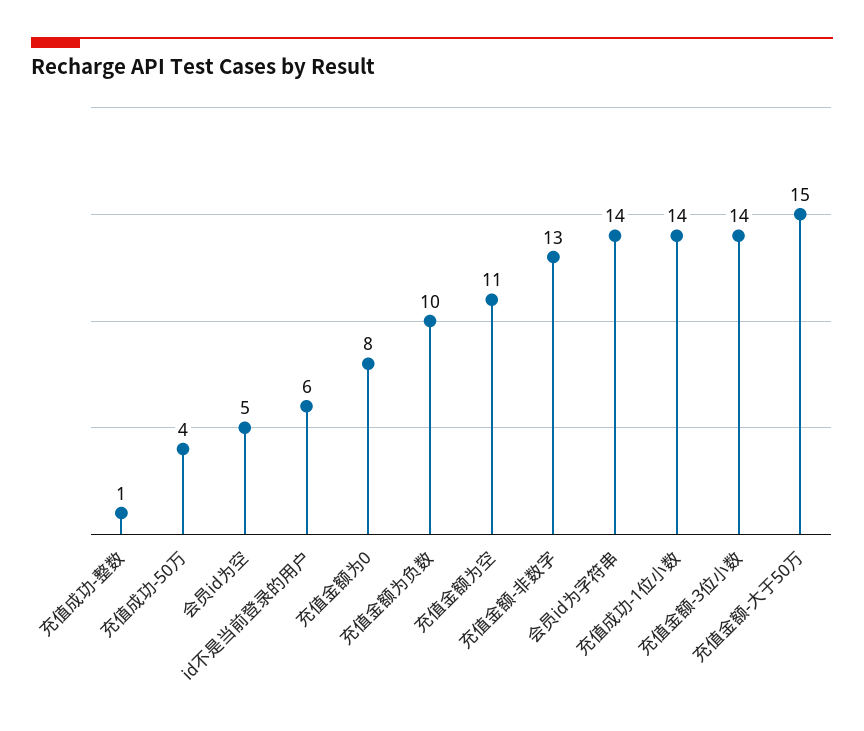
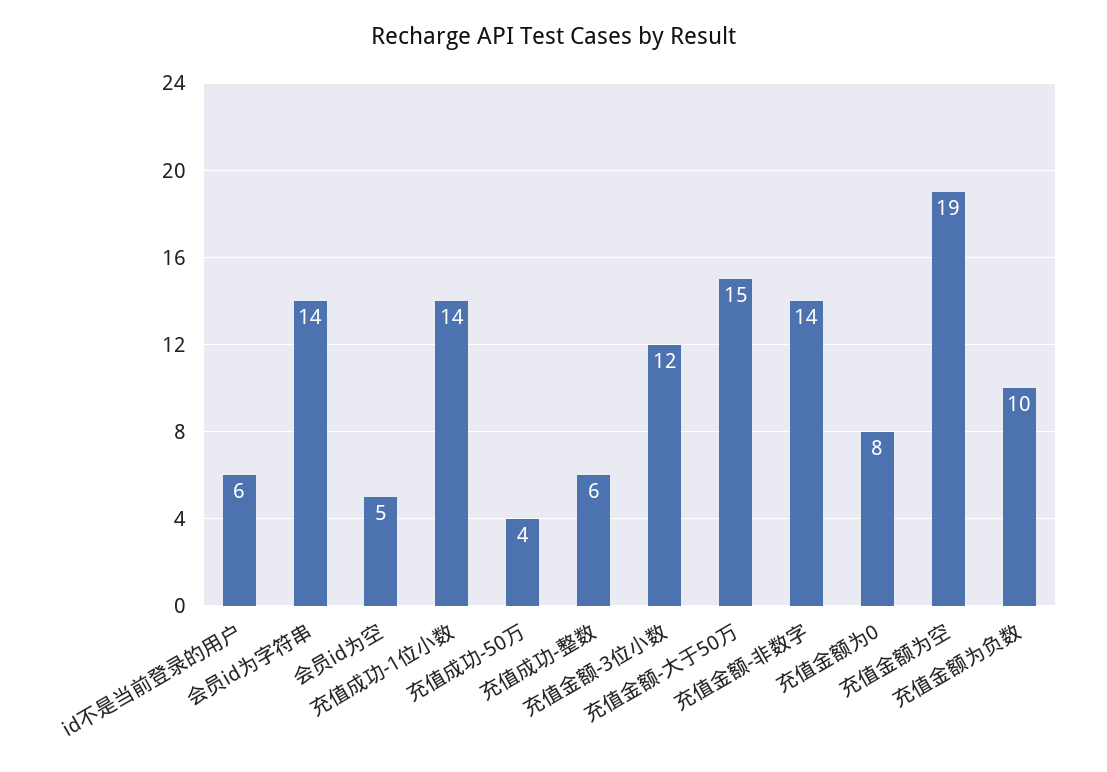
充值成功-整数: 1 -> 6
充值金额为空: 11 -> 19
充值金额-非数字: 13 -> 14
充值金额-3位小数: 14 -> 12

